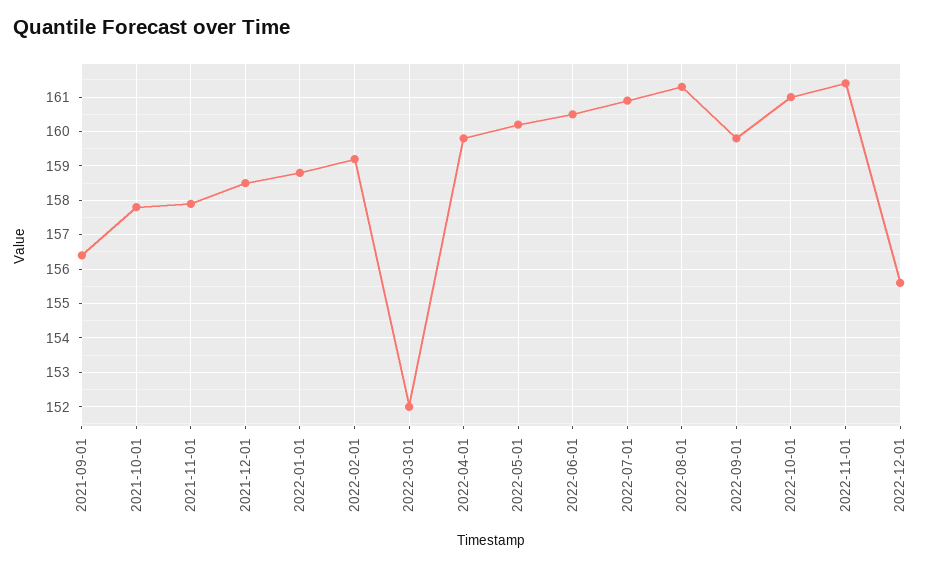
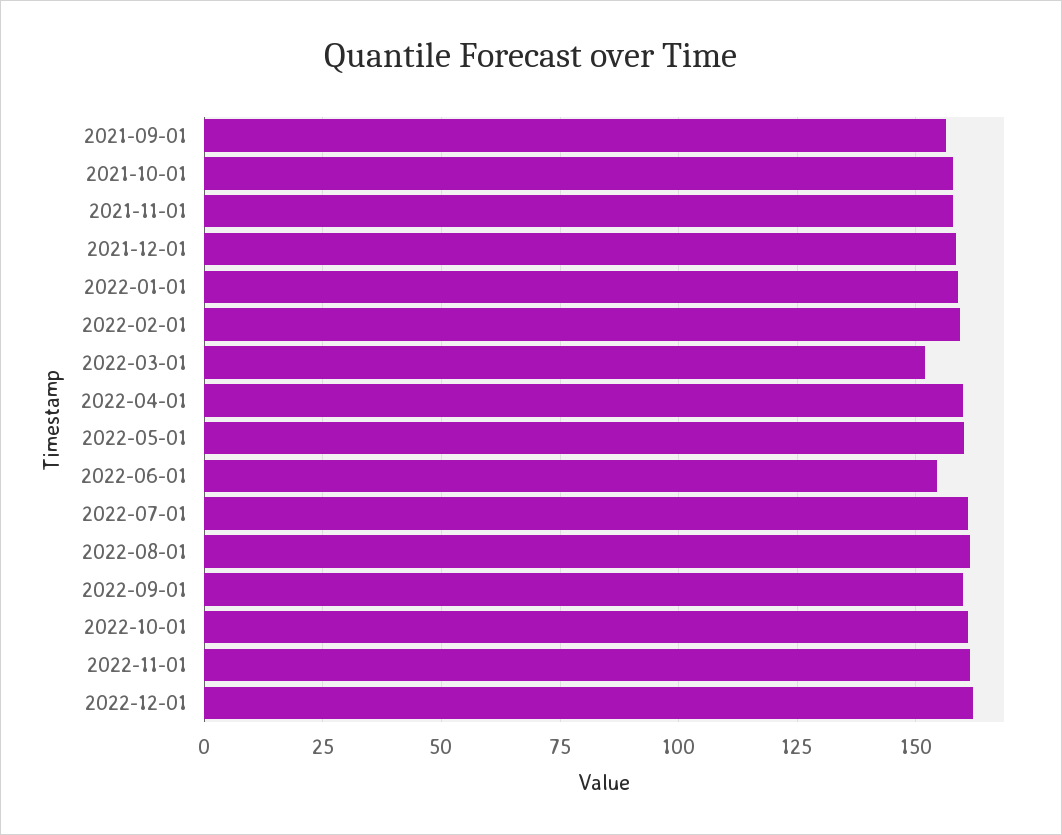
2022-06-01: 160.5 -> 155
2022-12-01: 155.5 -> 162.5

